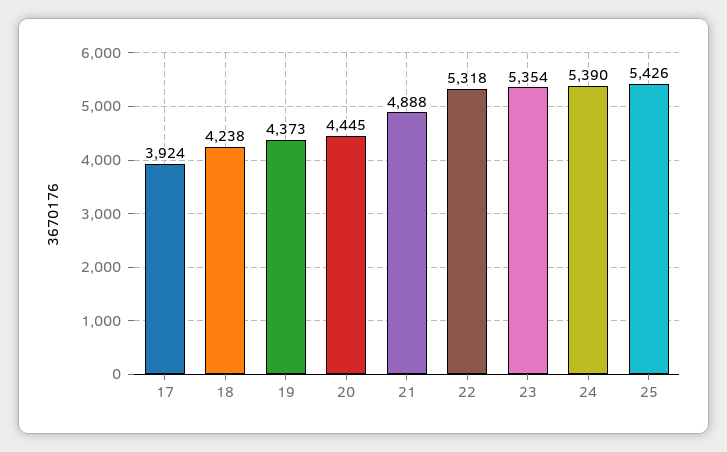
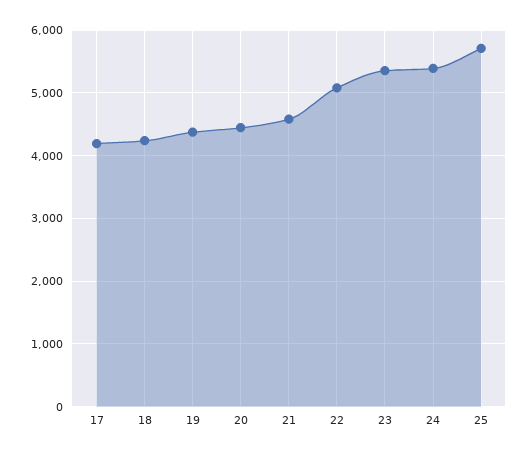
17: 3924 -> 4200
21: 4888 -> 4600
22: 5318 -> 5100
25: 5426 -> 5700

